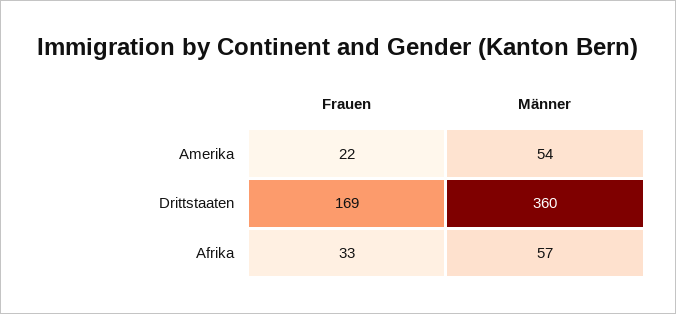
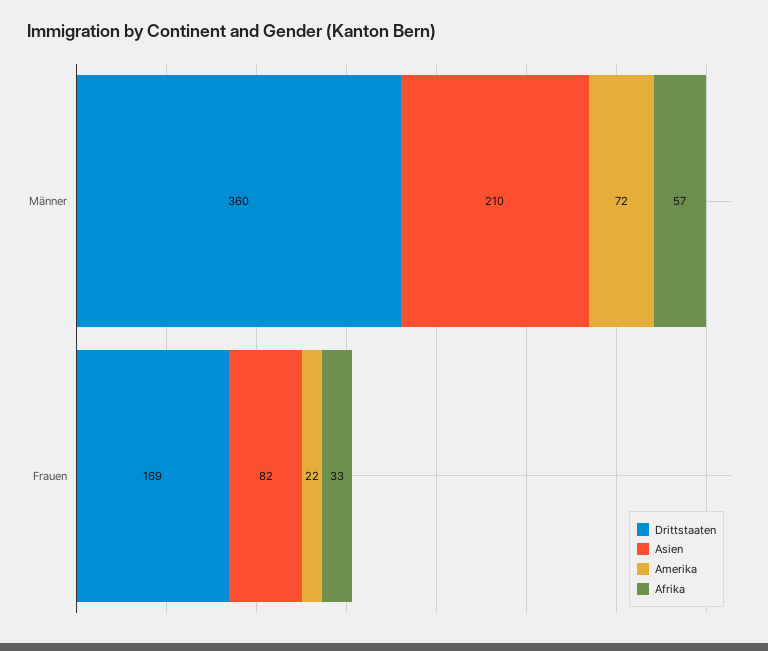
Amerika, Männer: 54 -> 72
Asien, Männer: none -> 210
Asien, Frauen: none -> 82

